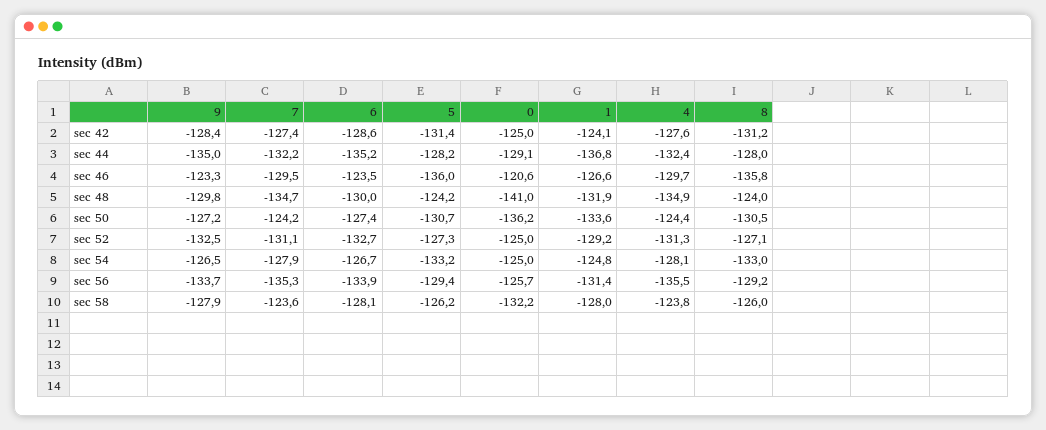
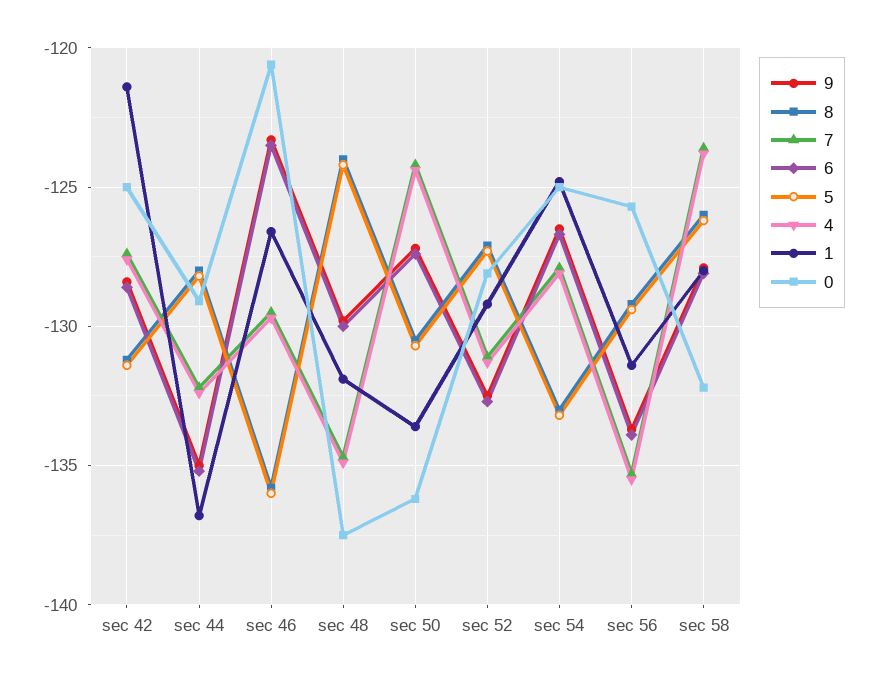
1, sec 42: -124.1 -> -121.5
0, sec 48: -141 -> -137.5
0, sec 52: -125 -> -128

